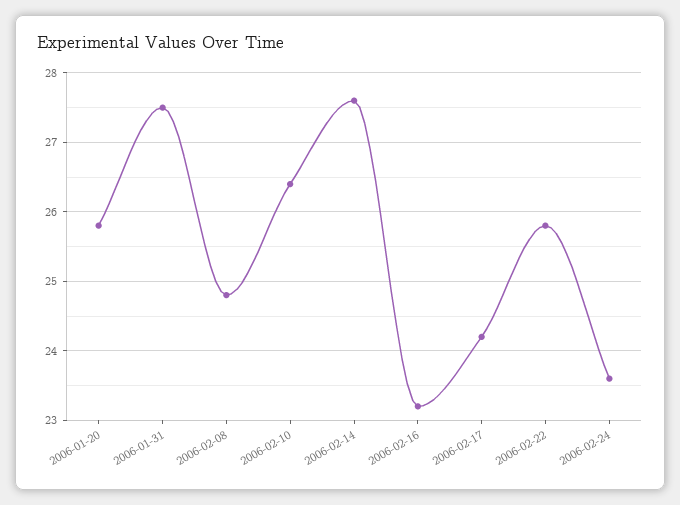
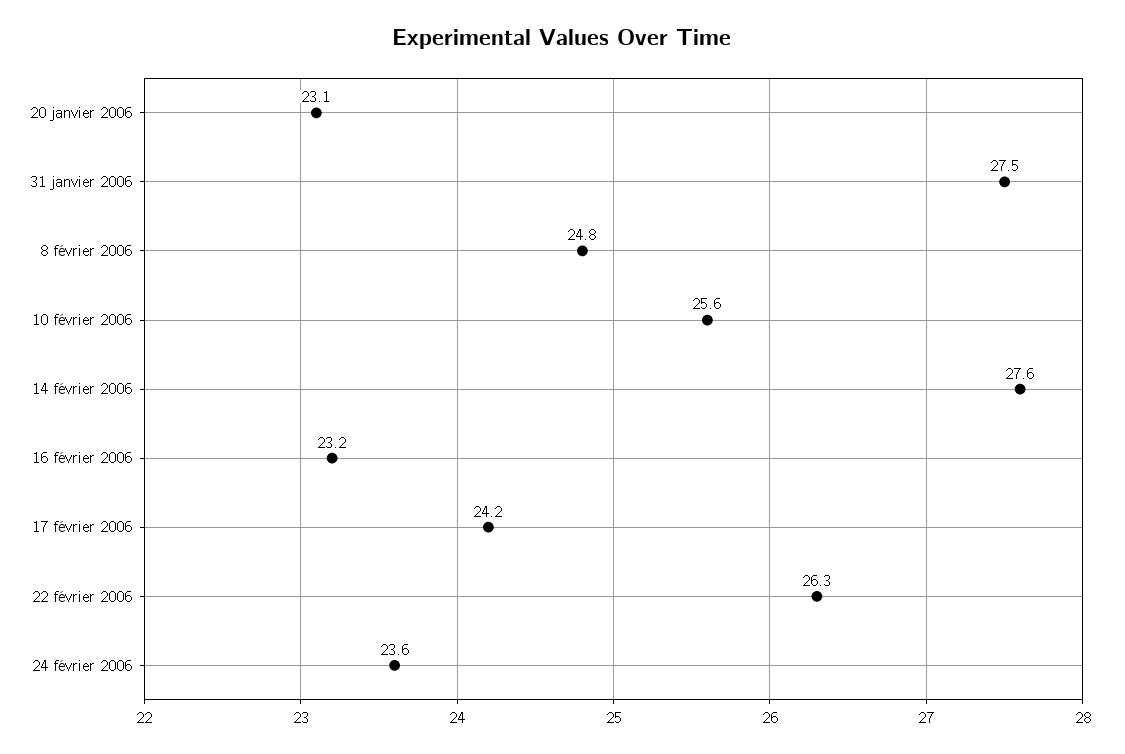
2006-01-20: 25.8 -> 23.1
2006-02-10: 26.4 -> 25.6
2006-02-22: 25.8 -> 26.3

